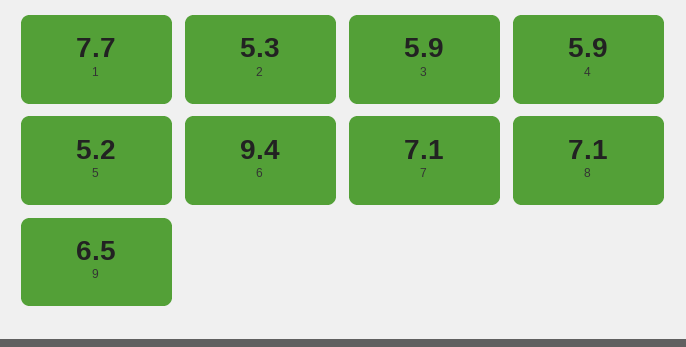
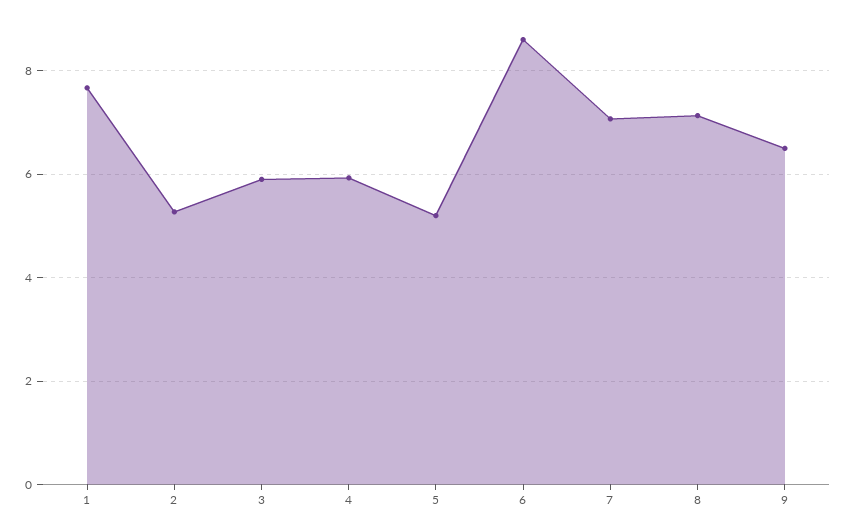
6: 9.4 -> 8.6

